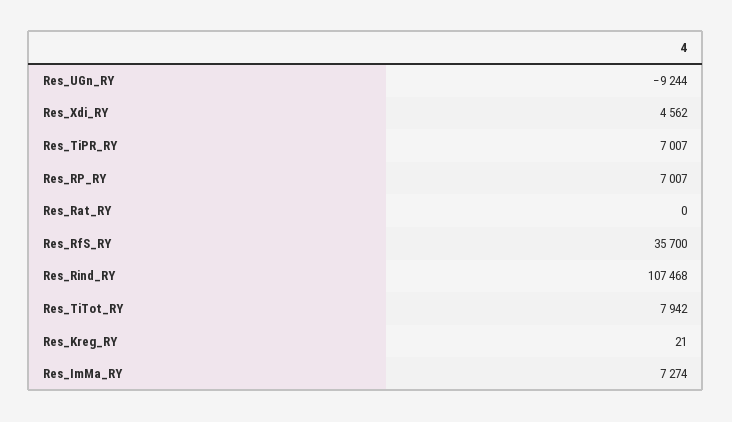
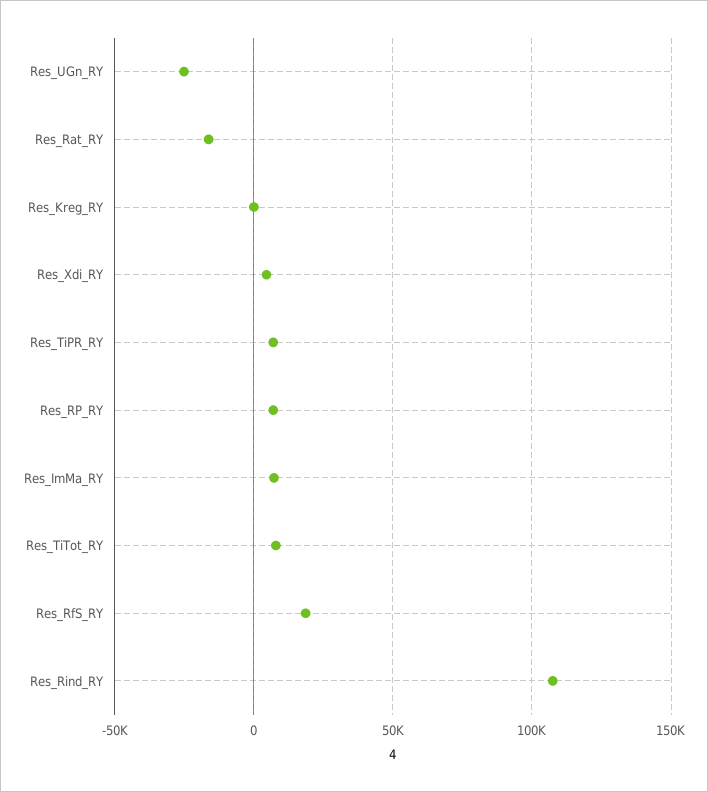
Res_UGn_RY: -9244 -> -25000
Res_Rat_RY: 0 -> -15000
Res_RfS_RY: 35700 -> 20000

